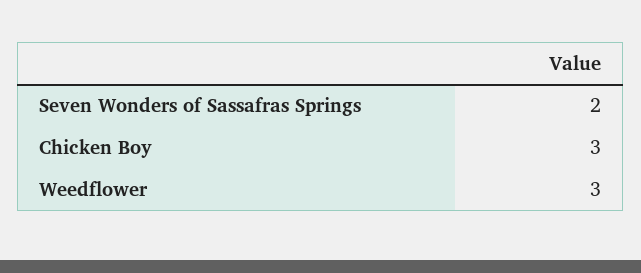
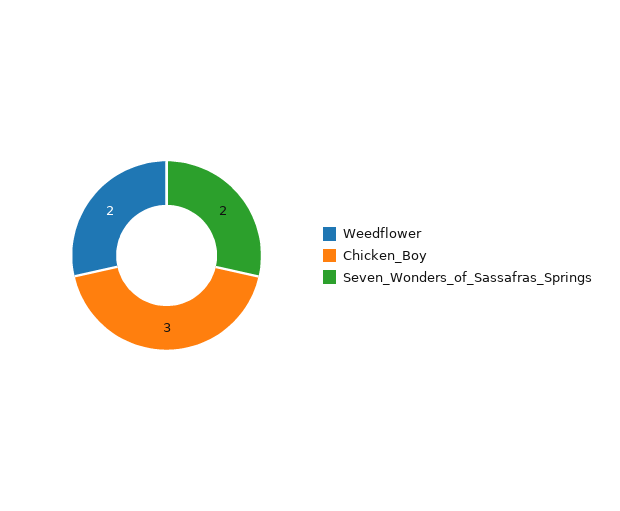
Weedflower: 3 -> 2

